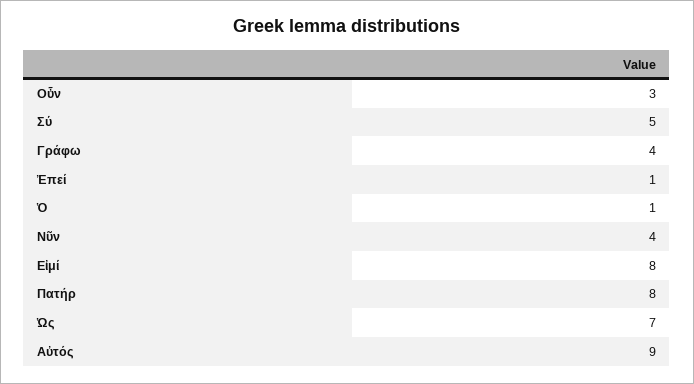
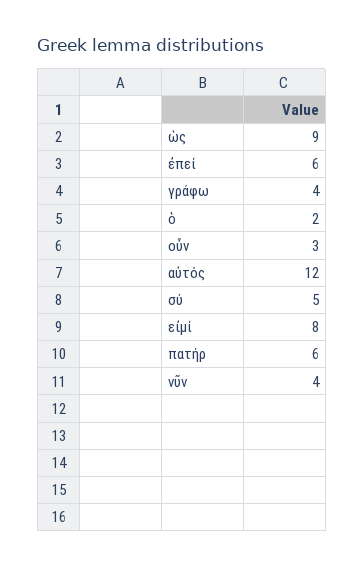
Ἐπεί: 1 -> 6
Ὁ: 1 -> 2
Πατήρ: 8 -> 6
Ὡς: 7 -> 9
Αὐτός: 9 -> 12

